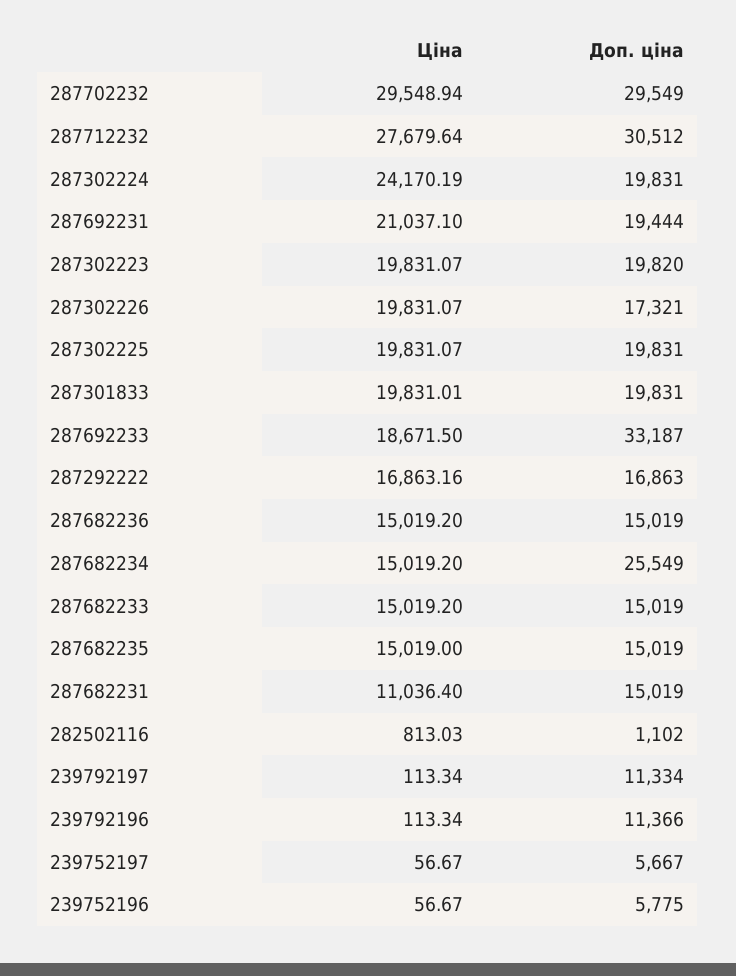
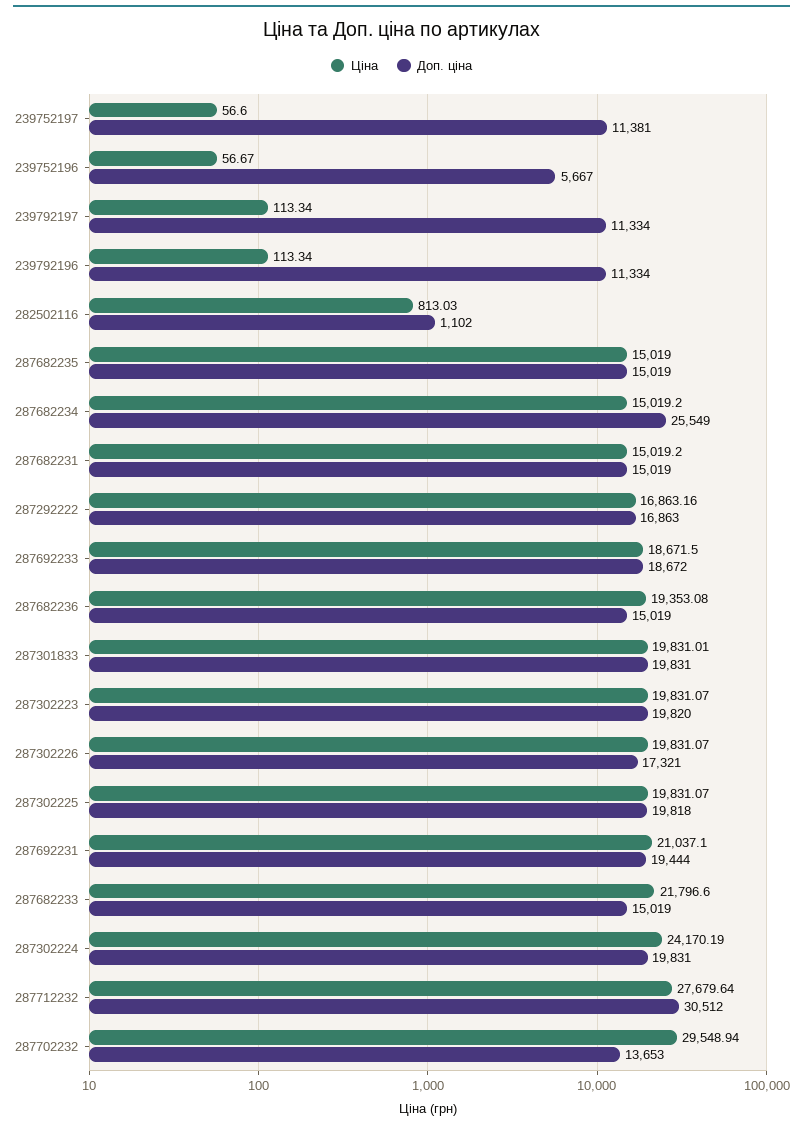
Доп. ціна, 287702232: 29549 -> 13653
Доп. ціна, 287302225: 19831 -> 19818
Доп. ціна, 287692233: 33187 -> 18672
Ціна, 287682236: 15019.2 -> 19353.08
Ціна, 287682233: 15019.2 -> 21796.6
Ціна, 287682231: 11036.4 -> 15019.2
Доп. ціна, 239792196: 11366 -> 11334
Ціна, 239752197: 56.67 -> 56.6
Доп. ціна, 239752197: 5667 -> 11381
Доп. ціна, 239752196: 5775 -> 5667

